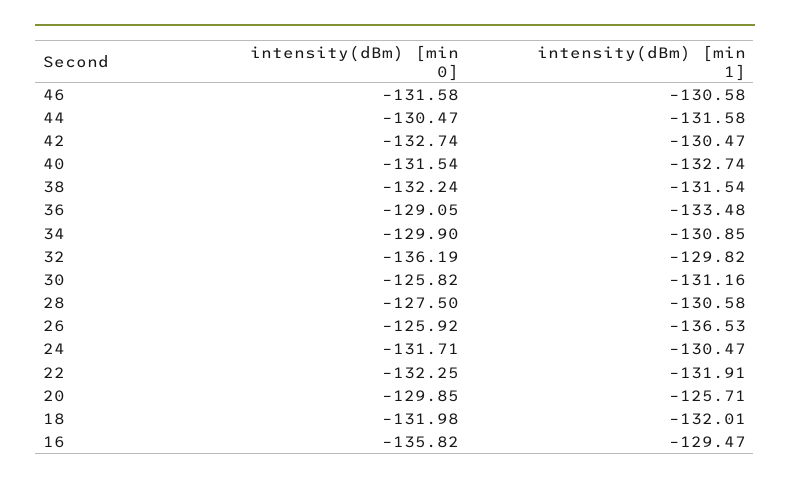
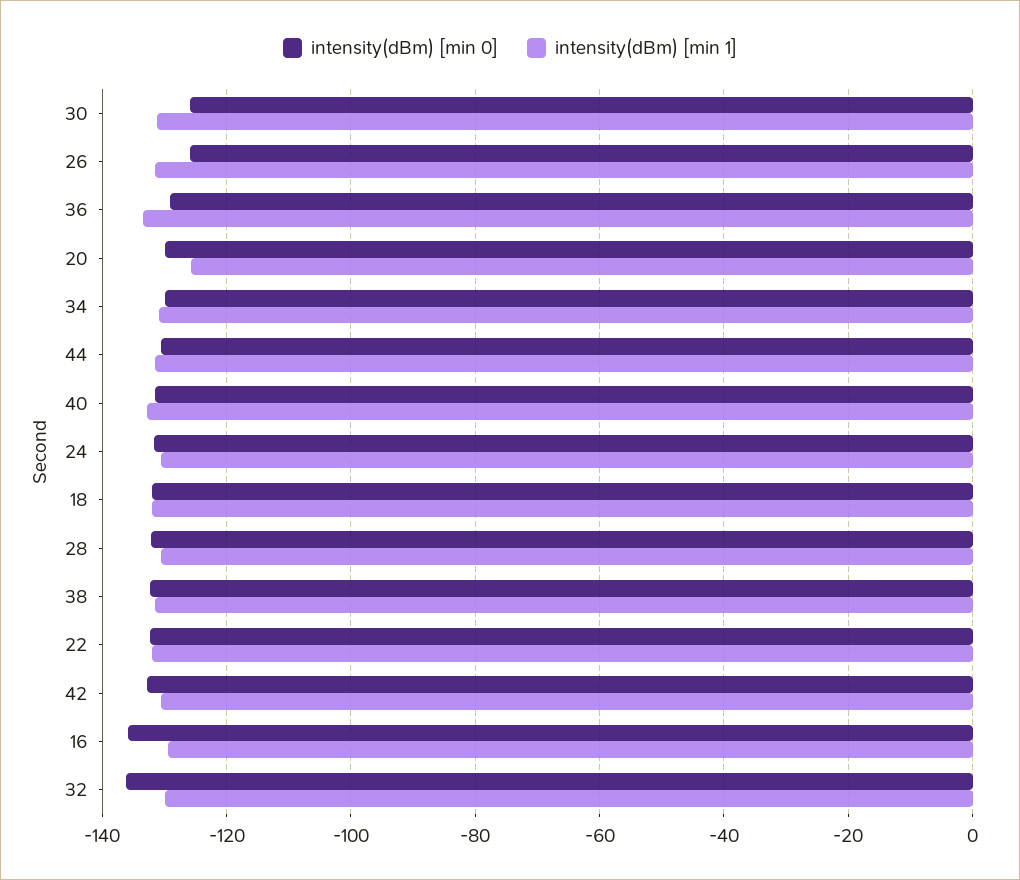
intensity(dBm) [min 0], 46: -131.58 -> none
intensity(dBm) [min 1], 46: -130.58 -> none
intensity(dBm) [min 0], 28: -127.5 -> -132
intensity(dBm) [min 1], 26: -136.53 -> -132

